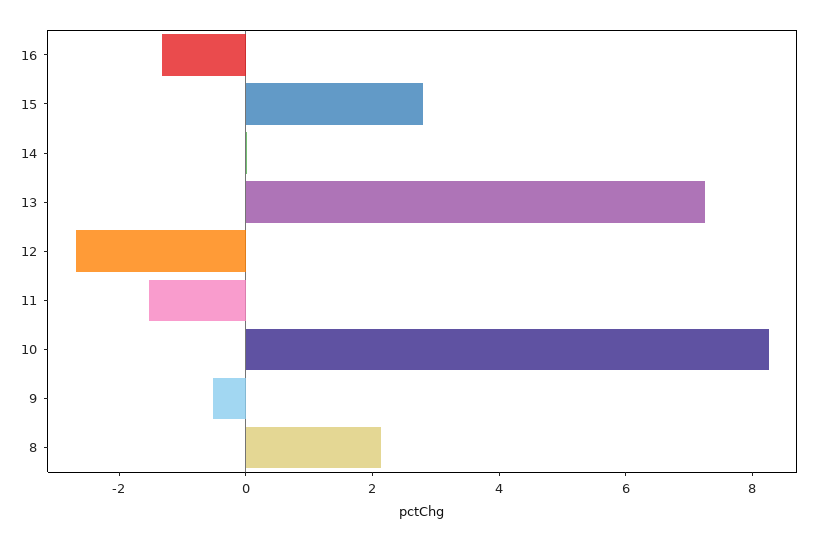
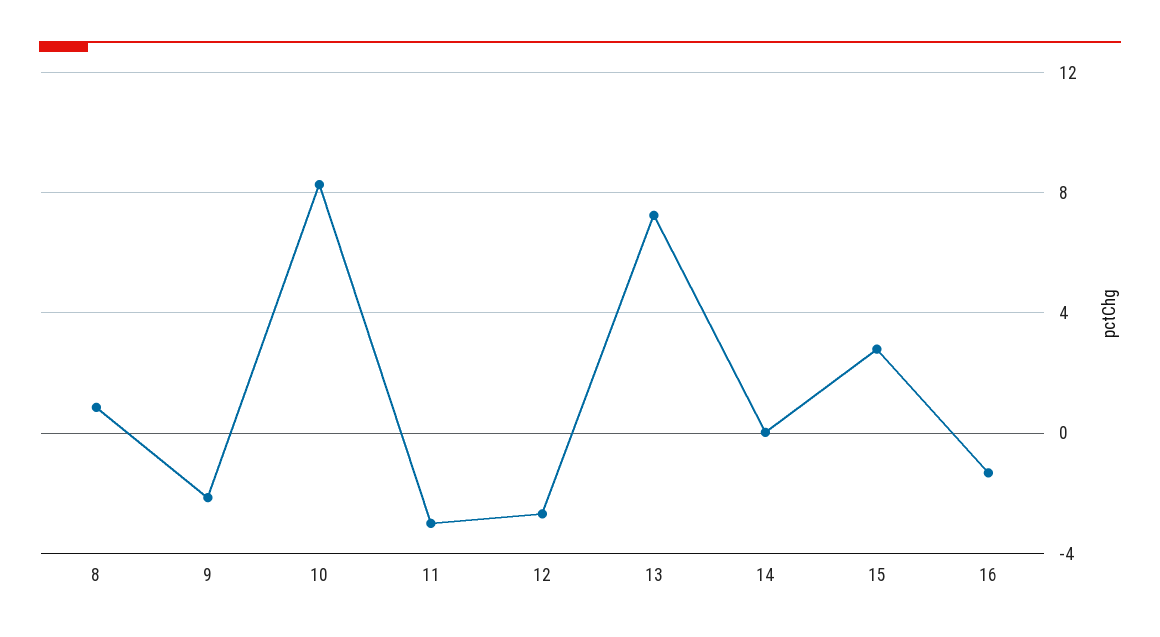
11: -1.5 -> -3
9: -0.5 -> -2
8: 2 -> 1

